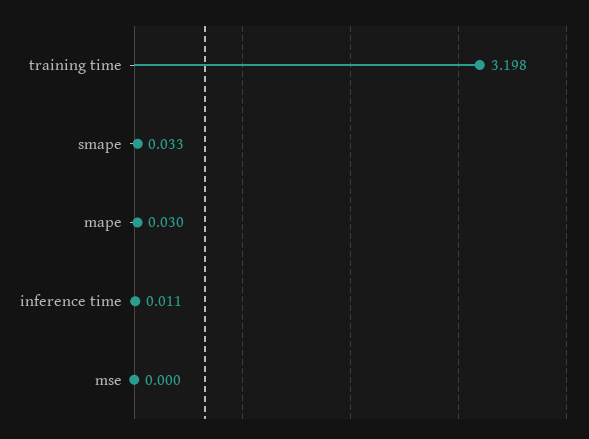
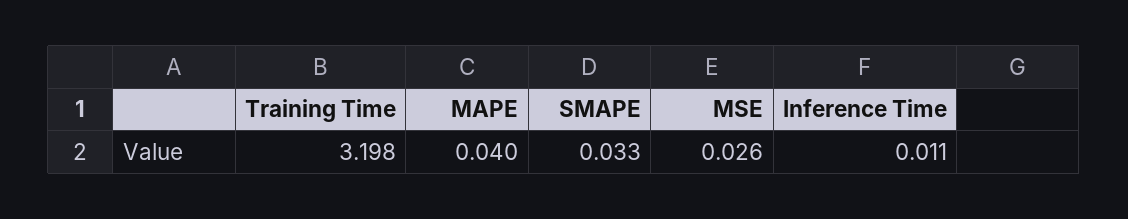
mape: 0.03 -> 0.04
mse: 0 -> 0.026

